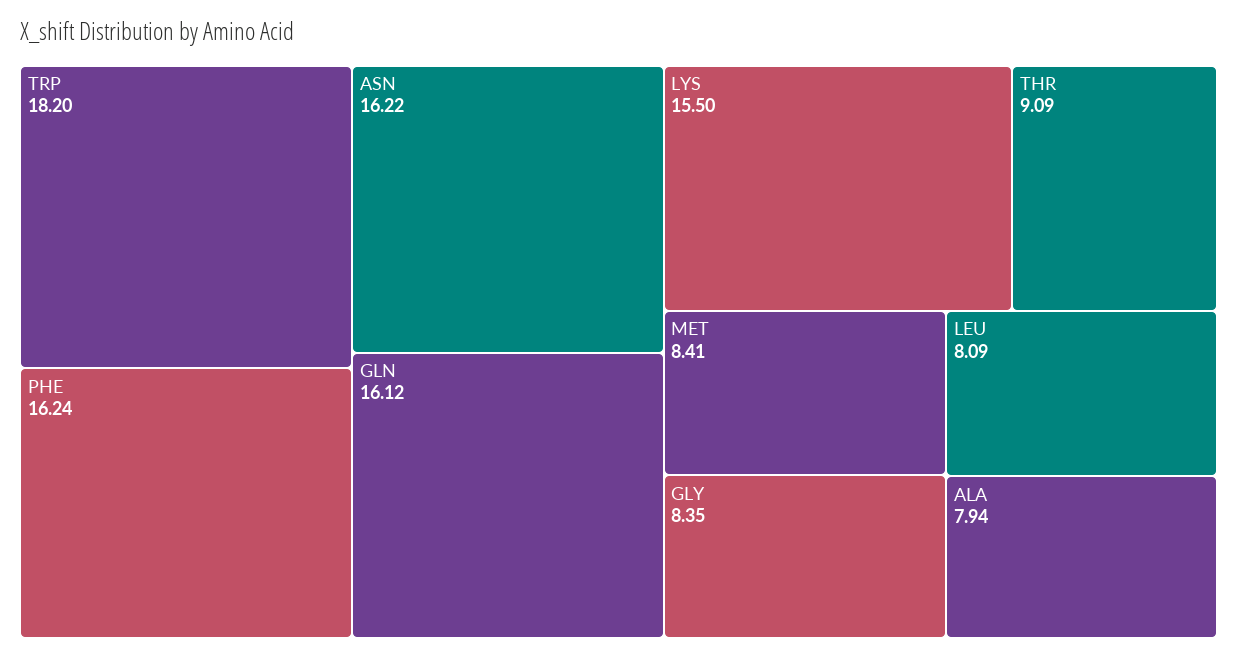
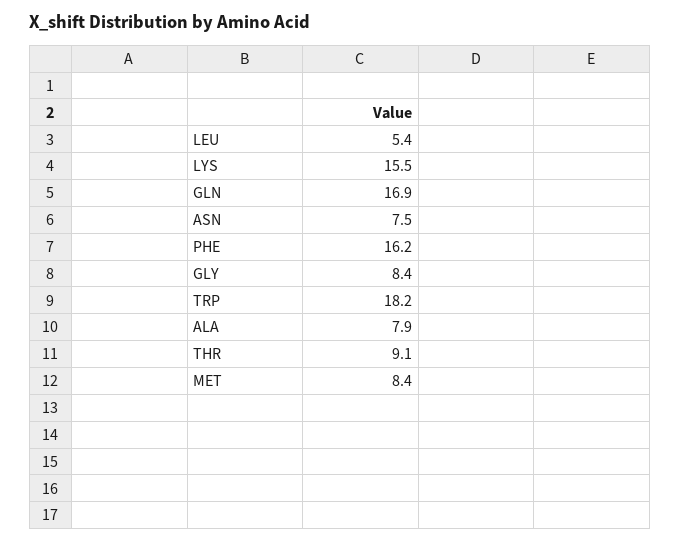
ASN: 16.22 -> 7.5
GLN: 16.12 -> 16.9
LEU: 8.09 -> 5.4

